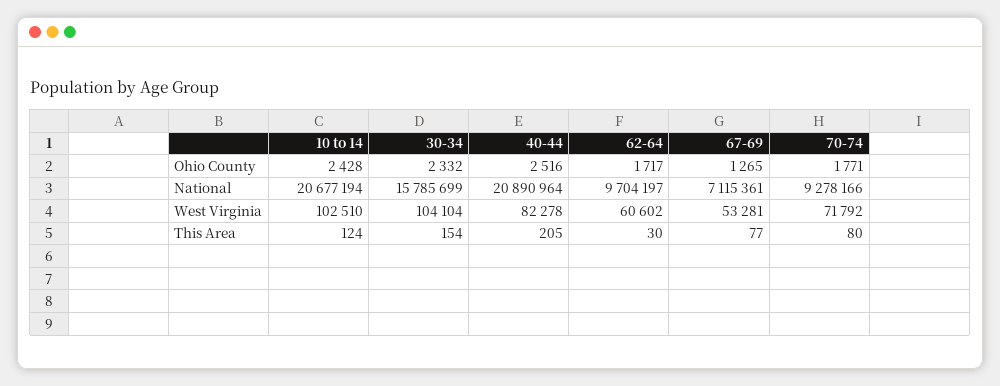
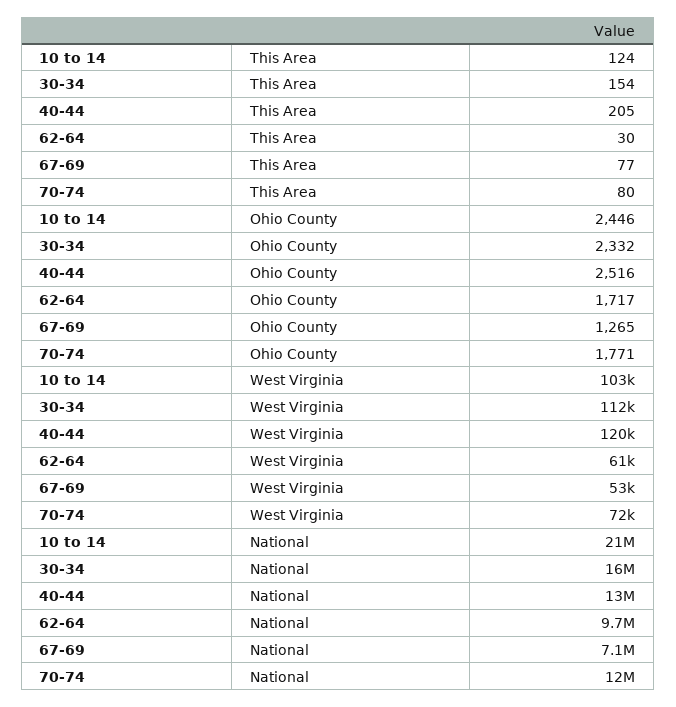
10 to 14, Ohio County: 2428 -> 2446
40-44, National: 20890964 -> 13000000
70-74, National: 9278166 -> 12000000
30-34, West Virginia: 104104 -> 112000
40-44, West Virginia: 82278 -> 120000

